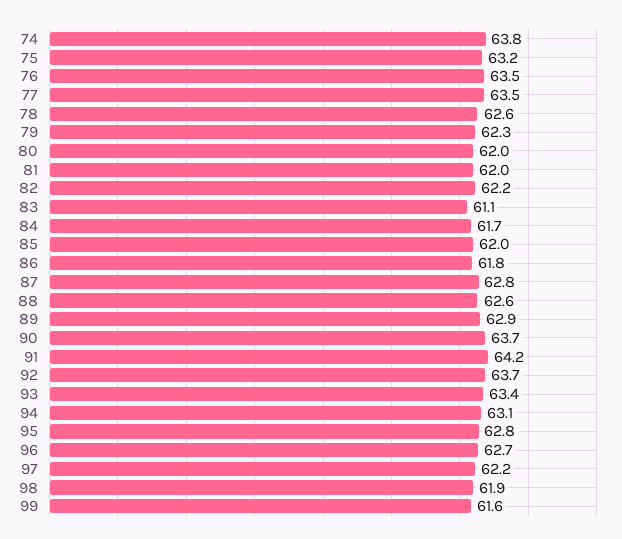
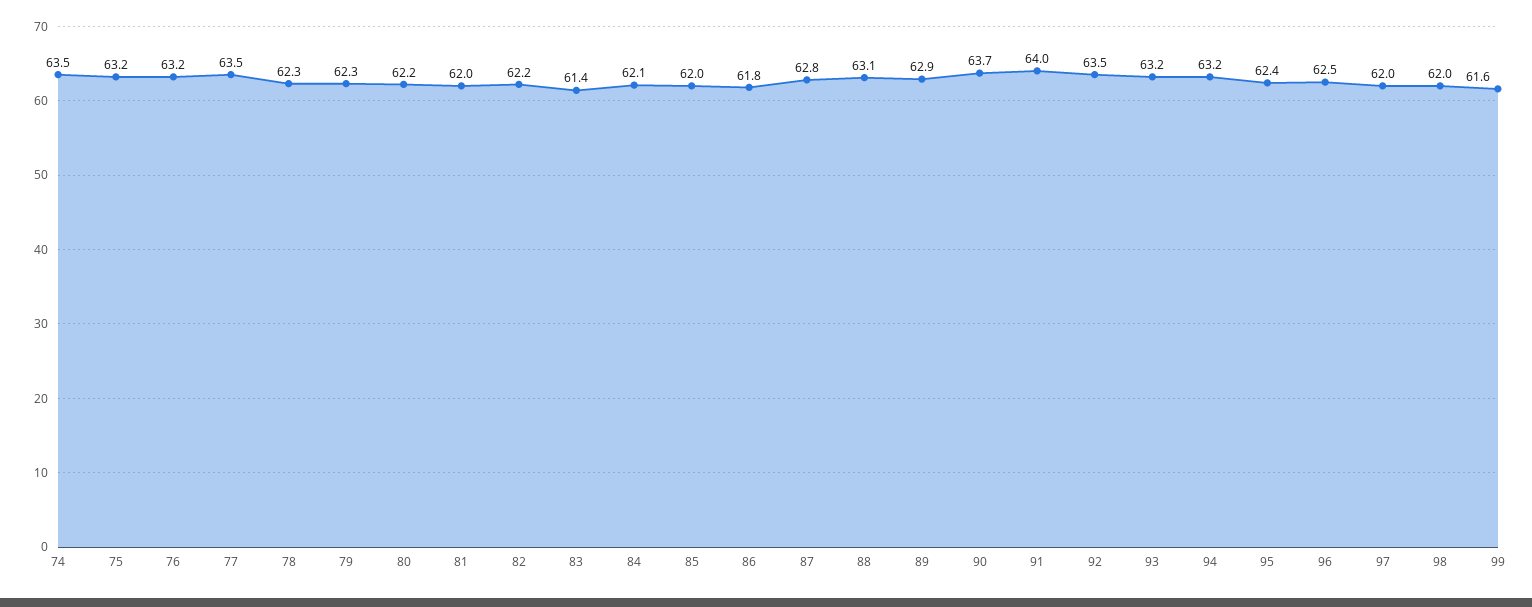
74: 63.8 -> 63.5
76: 63.5 -> 63.2
78: 62.6 -> 62.3
80: 62 -> 62.2
83: 61.1 -> 61.4
84: 61.7 -> 62.1
88: 62.6 -> 63.1
91: 64.2 -> 64
92: 63.7 -> 63.5
93: 63.4 -> 63.2
94: 63.1 -> 63.2
95: 62.8 -> 62.4
96: 62.7 -> 62.5
97: 62.2 -> 62
98: 61.9 -> 62

